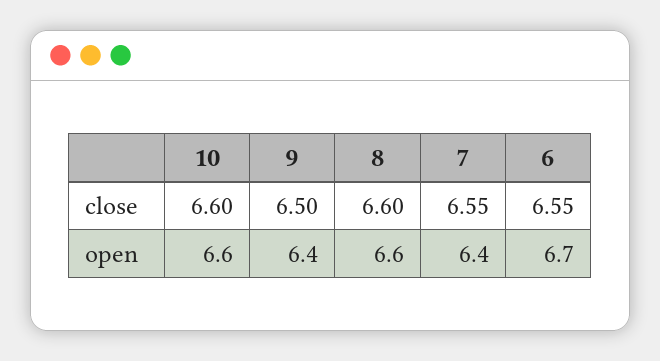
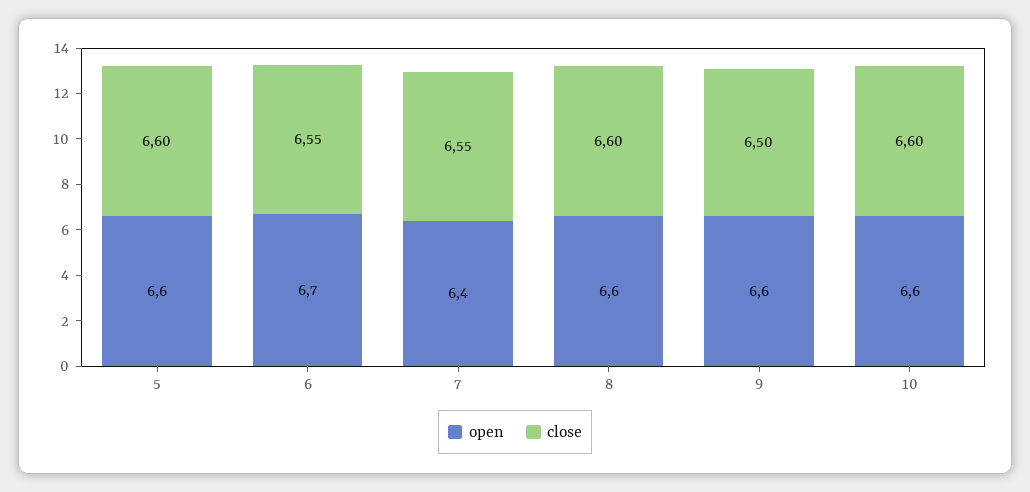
open, 9: 6.4 -> 6.6
open, 5: none -> 6.6
close, 5: none -> 6.6

